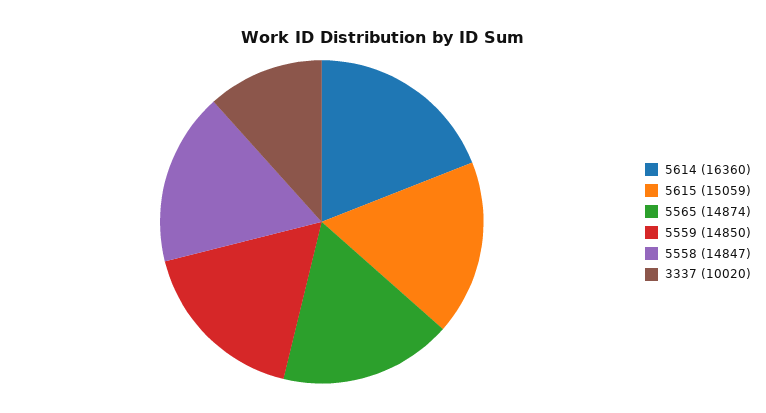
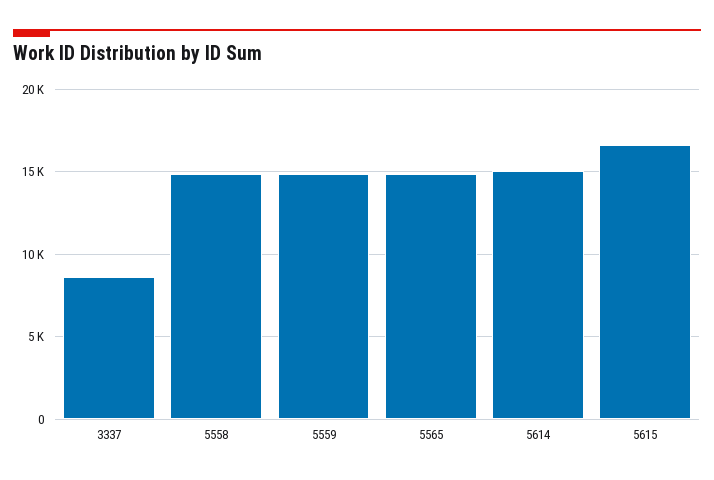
5614: 16360 -> 15000
5615: 15059 -> 16500
3337: 10020 -> 8500

